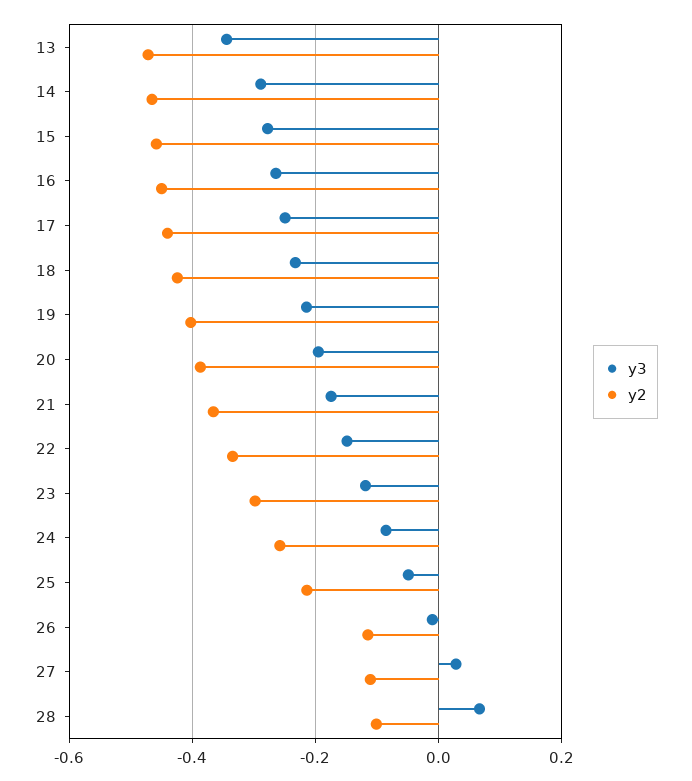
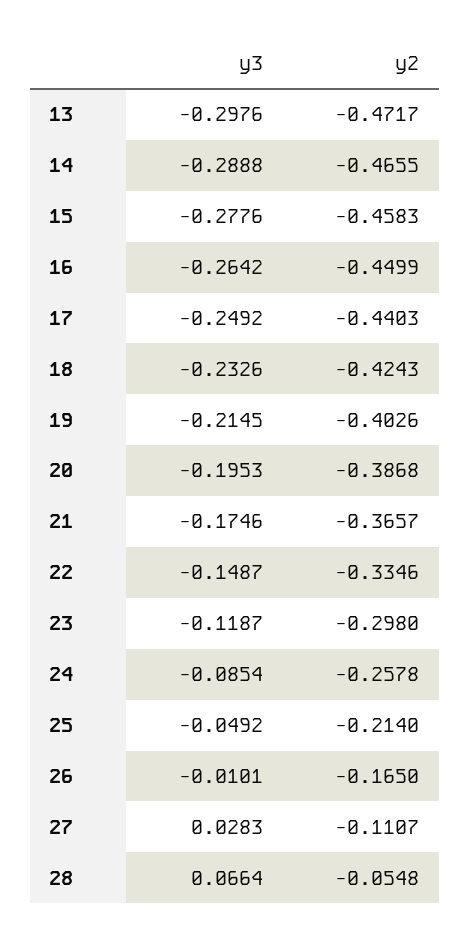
y3, 13: -0.34 -> -0.2976
y2, 26: -0.12 -> -0.165
y2, 28: -0.1 -> -0.0548

